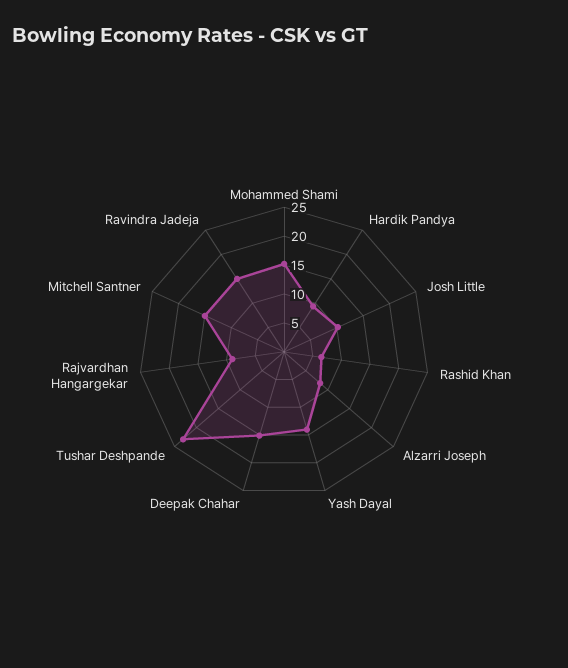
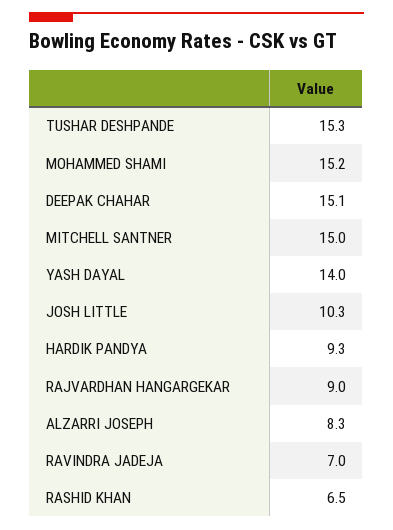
Tushar Deshpande: 22.5 -> 15.3
Ravindra Jadeja: 15 -> 7

